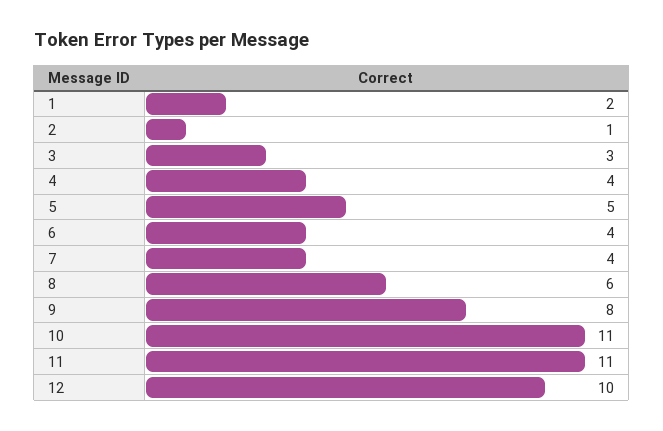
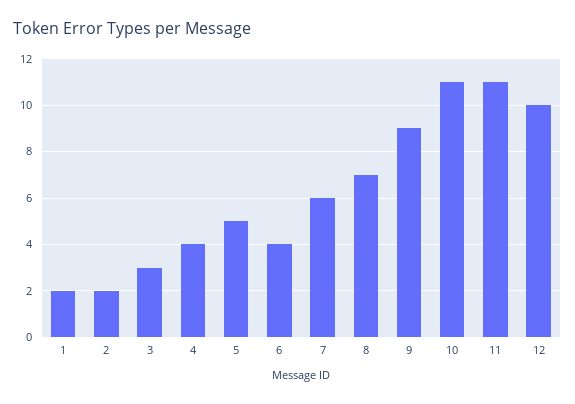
2: 1 -> 2
7: 4 -> 6
8: 6 -> 7
9: 8 -> 9

